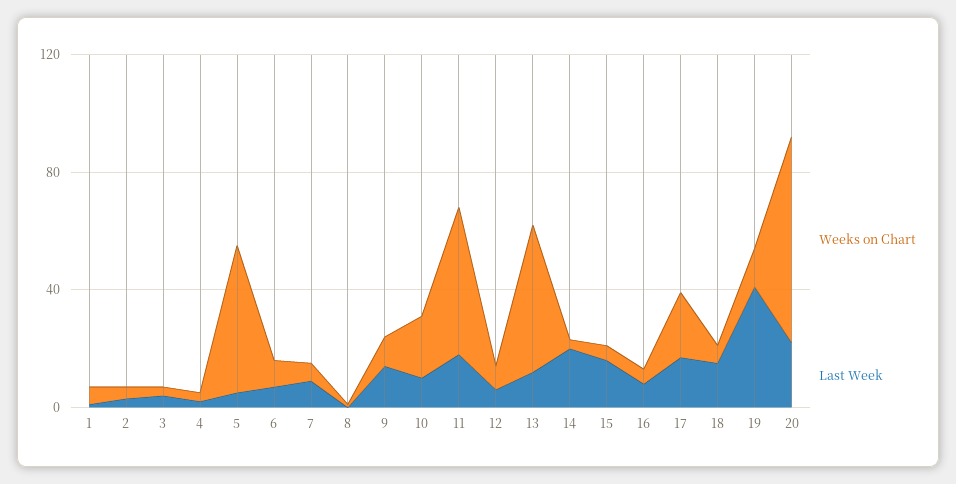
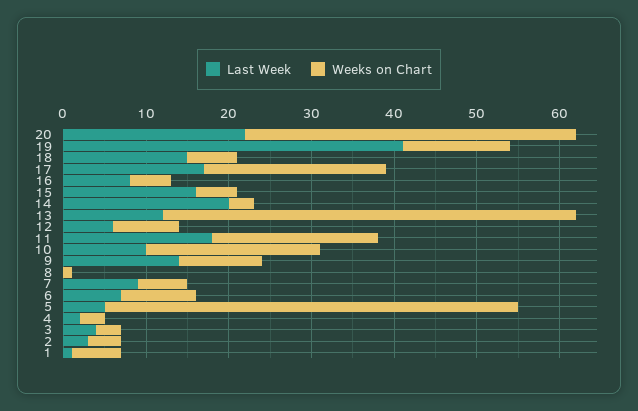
Weeks on Chart, 11: 50 -> 20
Weeks on Chart, 20: 70 -> 40

